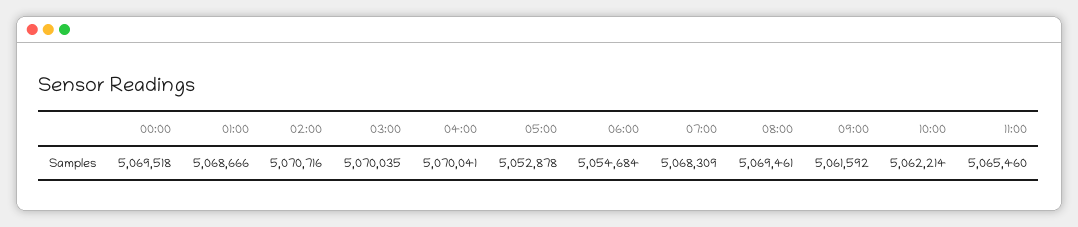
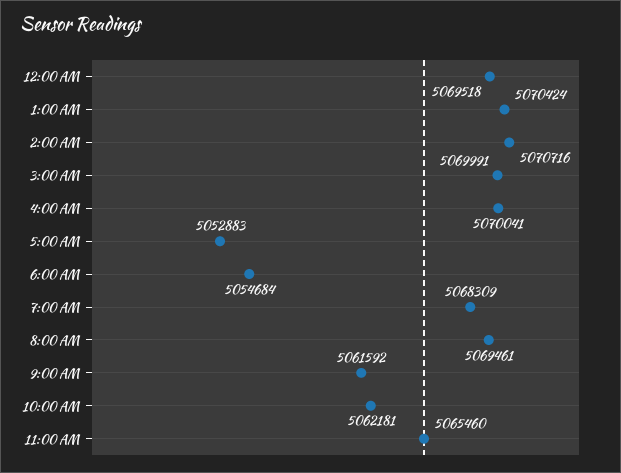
01:00: 5068666 -> 5070424
03:00: 5070035 -> 5069991
05:00: 5052878 -> 5052883
10:00: 5062214 -> 5062181

